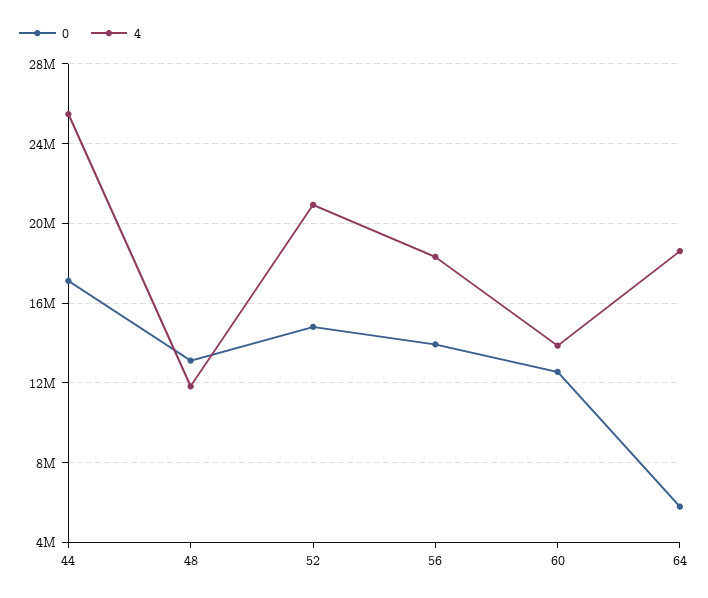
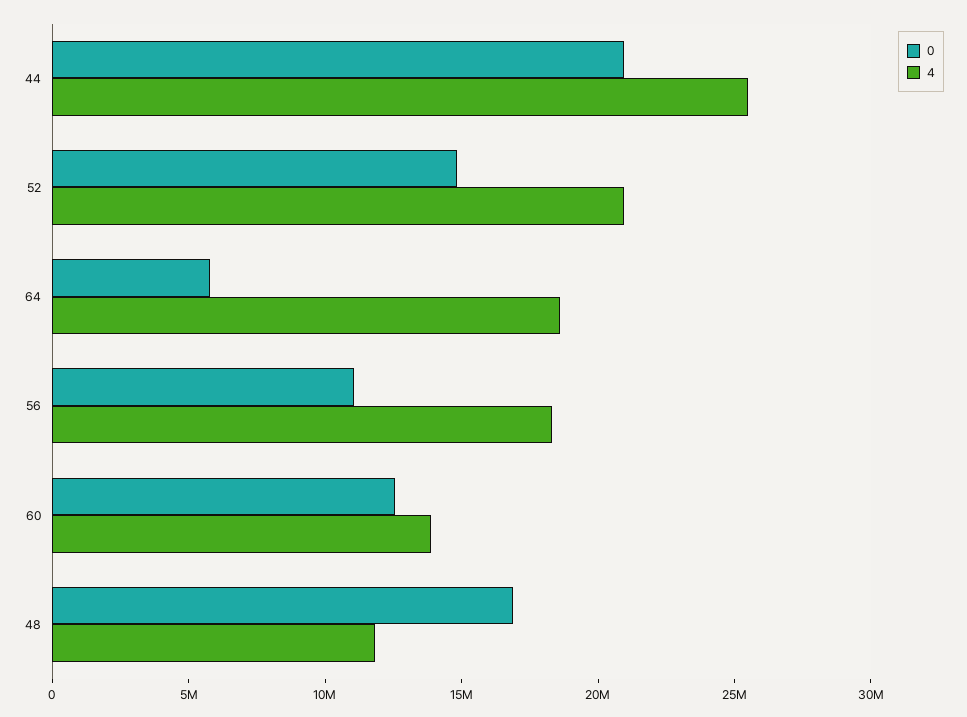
0, 44: 17000000 -> 21000000
0, 48: 13000000 -> 17000000
0, 56: 14000000 -> 11000000

